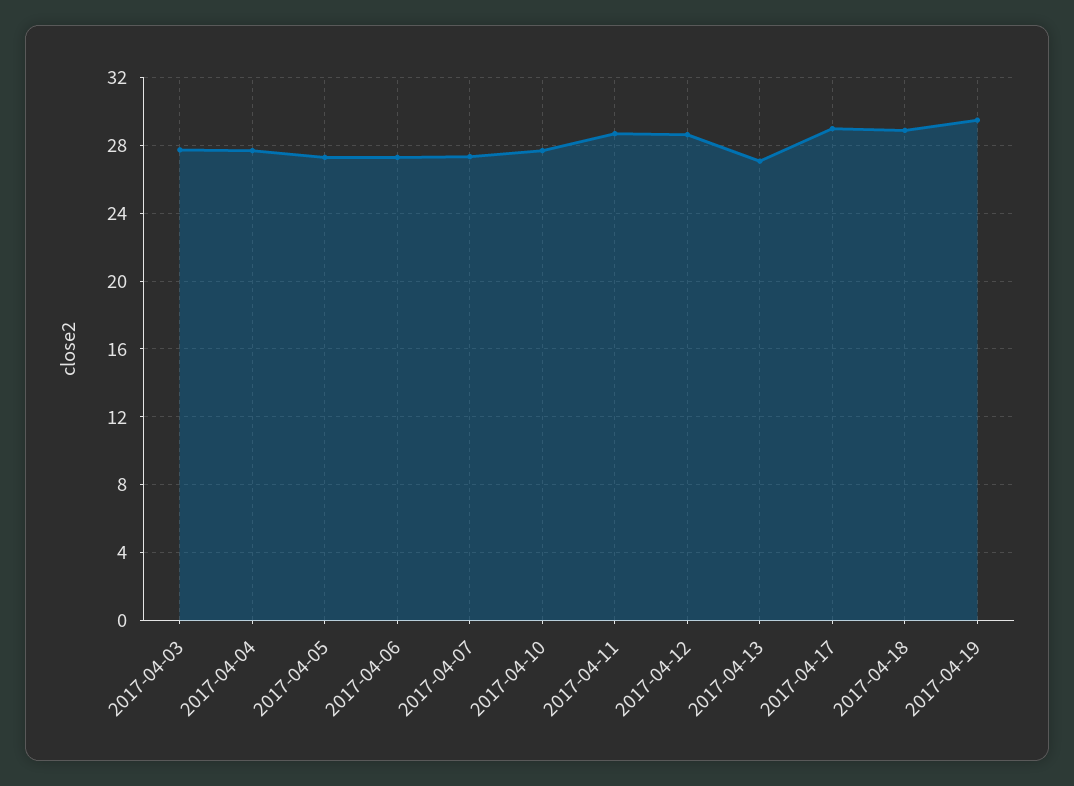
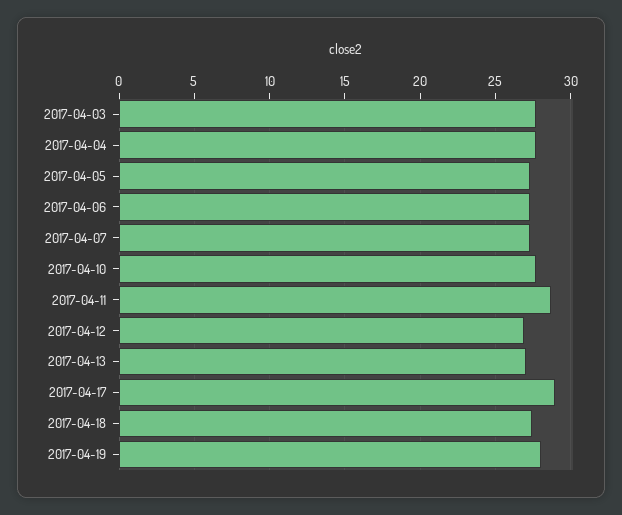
2017-04-12: 28.5 -> 27
2017-04-18: 29 -> 27.5
2017-04-19: 29.5 -> 28

